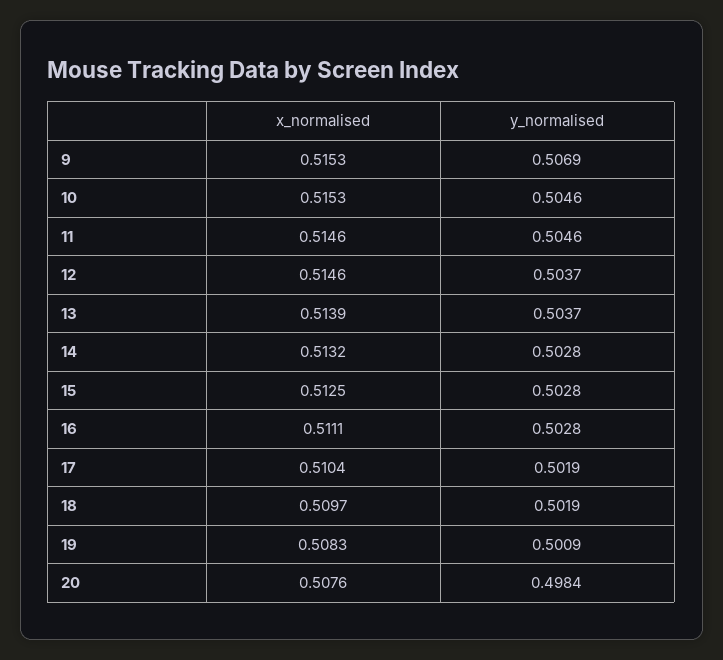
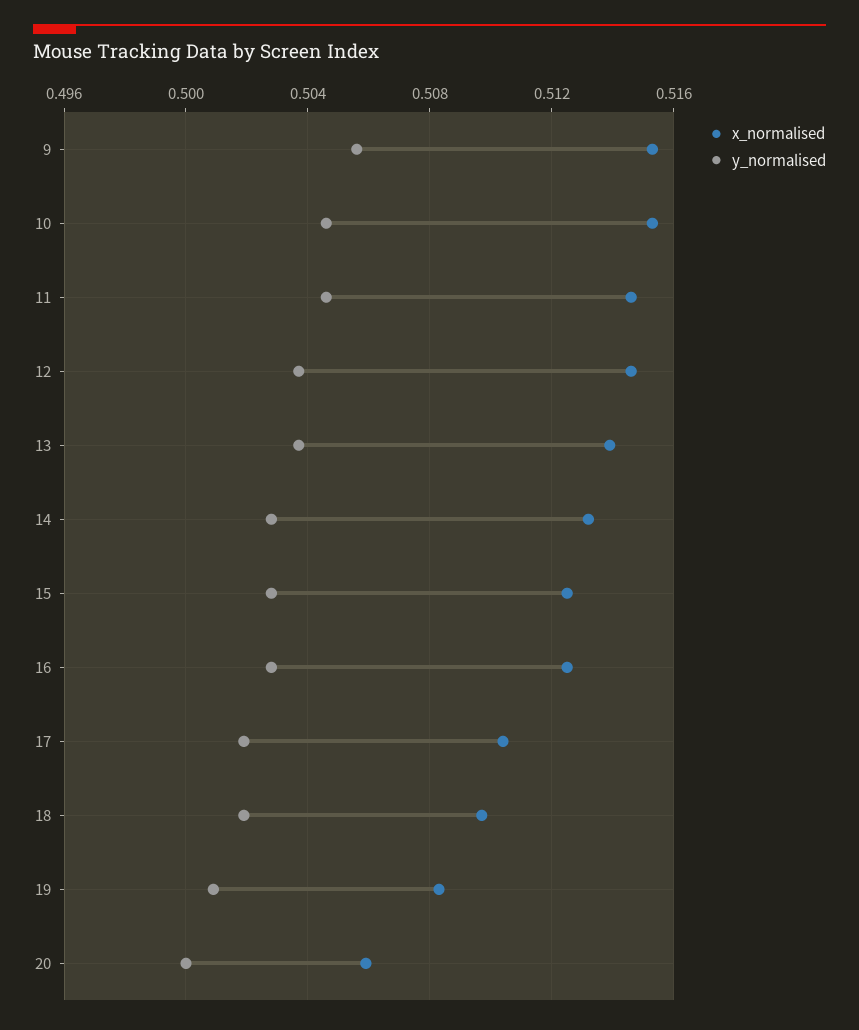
y_normalised, 9: 0.5069 -> 0.5055
x_normalised, 16: 0.5111 -> 0.5125
x_normalised, 20: 0.5076 -> 0.506
y_normalised, 20: 0.4984 -> 0.5

